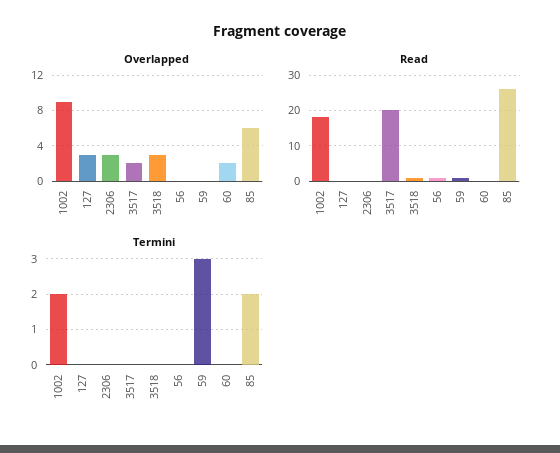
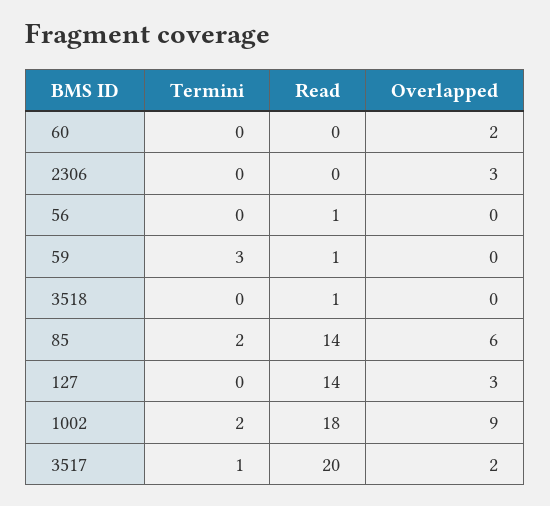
Overlapped, 3518: 3 -> 0
Read, 127: 0 -> 14
Read, 85: 25 -> 14
Termini, 3517: 0 -> 1

